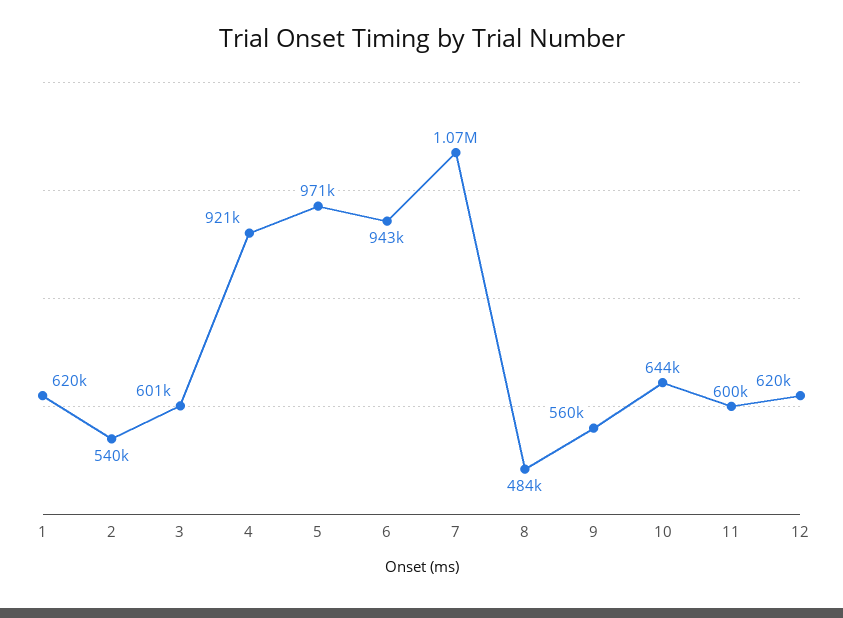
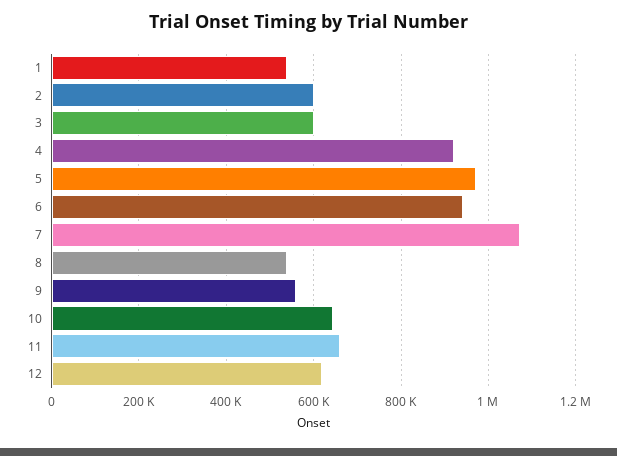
1: 620000 -> 540000
2: 540000 -> 600000
8: 484000 -> 540000
11: 600000 -> 660000

